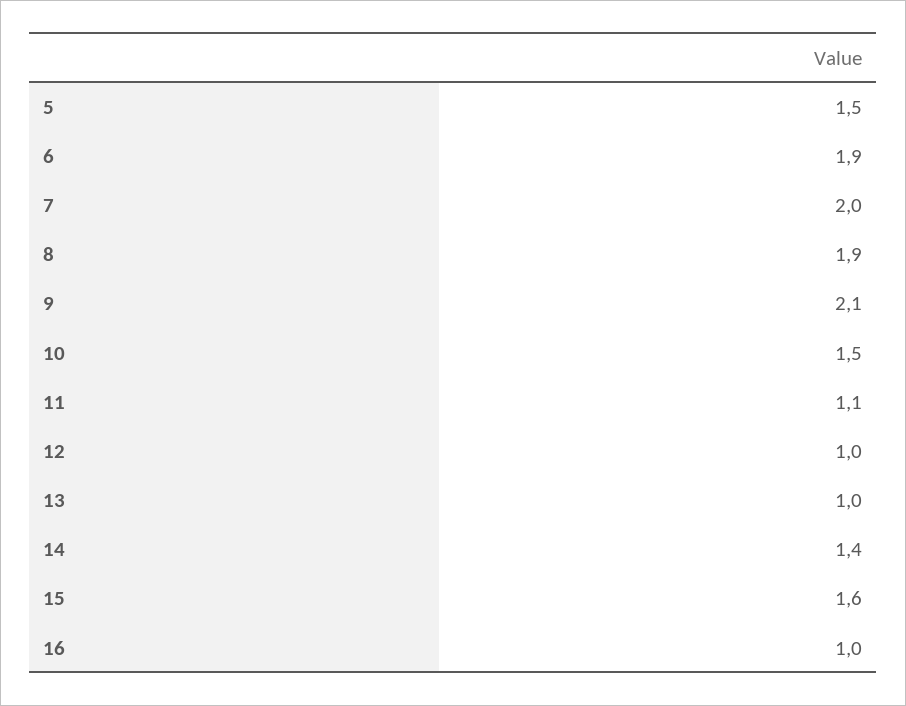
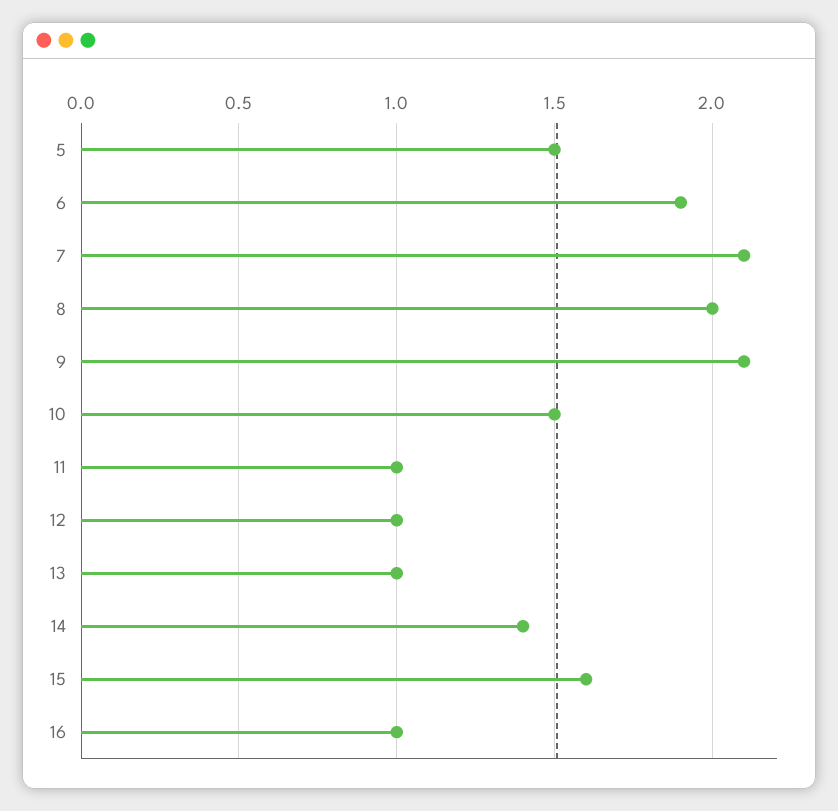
7: 2 -> 2.1
8: 1.9 -> 2
11: 1.1 -> 1

